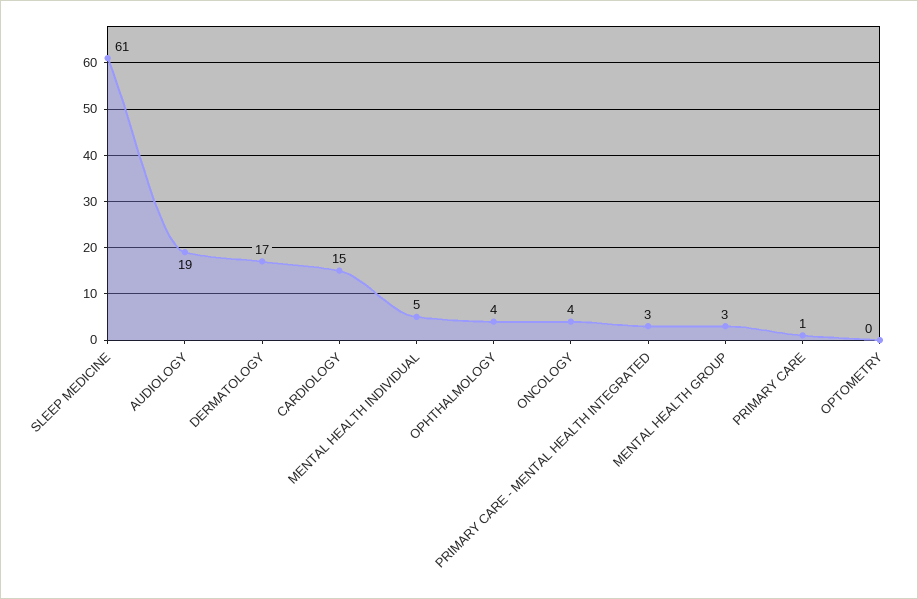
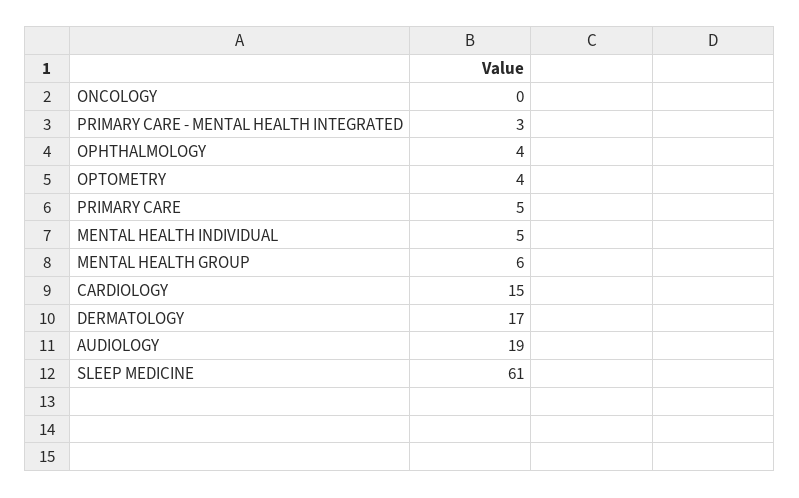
ONCOLOGY: 4 -> 0
MENTAL HEALTH GROUP: 3 -> 6
PRIMARY CARE: 1 -> 5
OPTOMETRY: 0 -> 4

